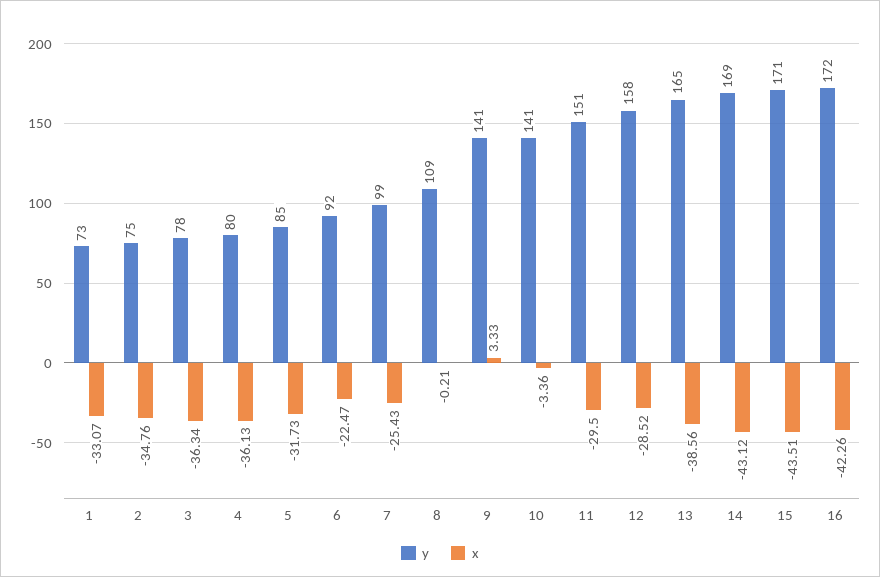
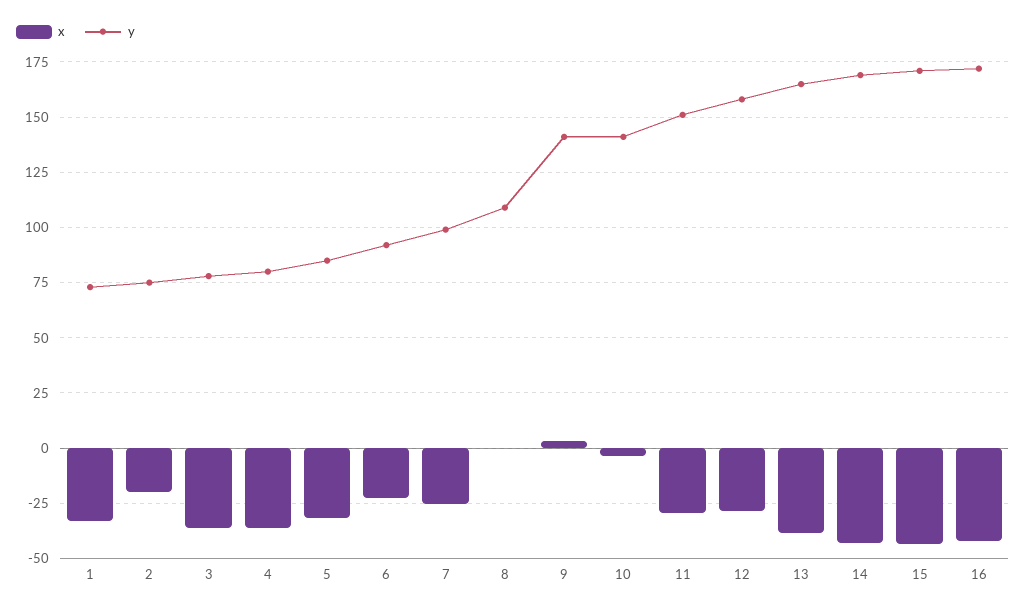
x, 2: -34.76 -> -20

